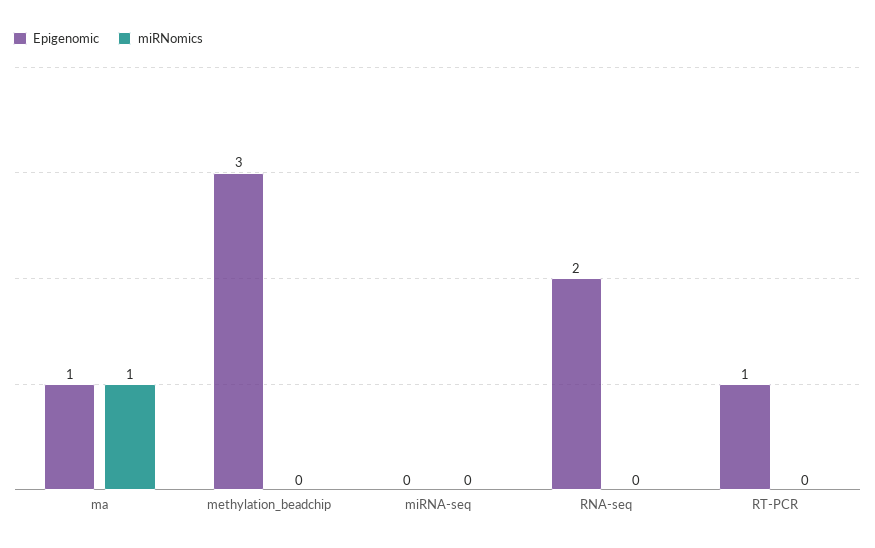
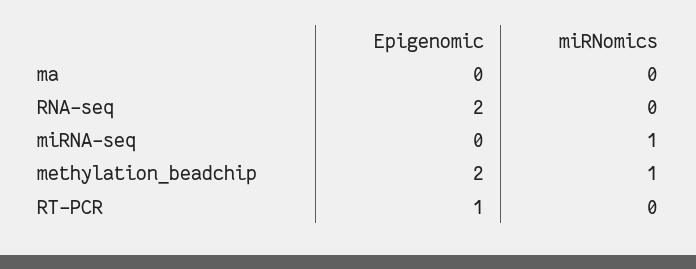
Epigenomic, ma: 1 -> 0
miRNomics, ma: 1 -> 0
Epigenomic, methylation_beadchip: 3 -> 2
miRNomics, methylation_beadchip: 0 -> 1
miRNomics, miRNA-seq: 0 -> 1

